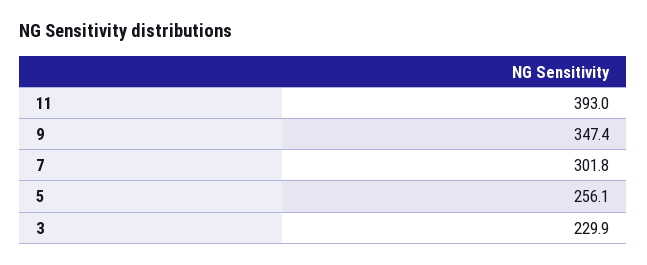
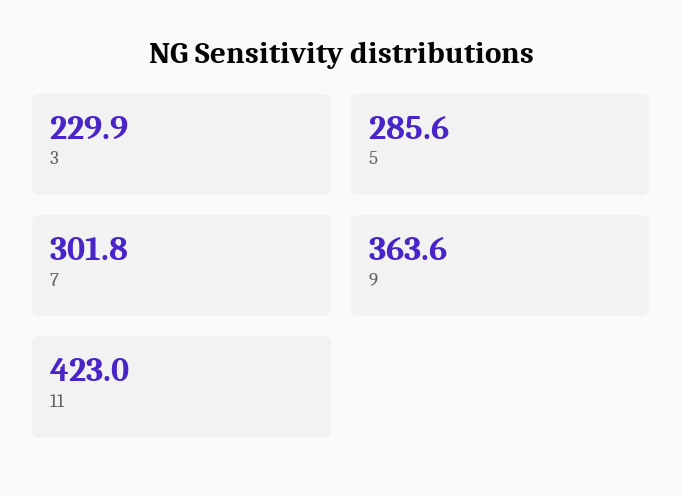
11: 393 -> 423
9: 347.4 -> 363.6
5: 256.1 -> 285.6

